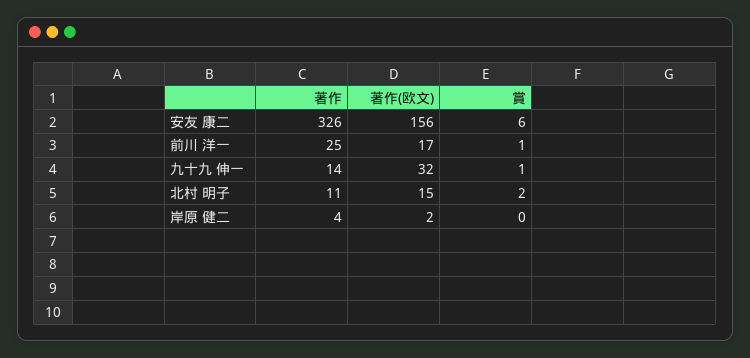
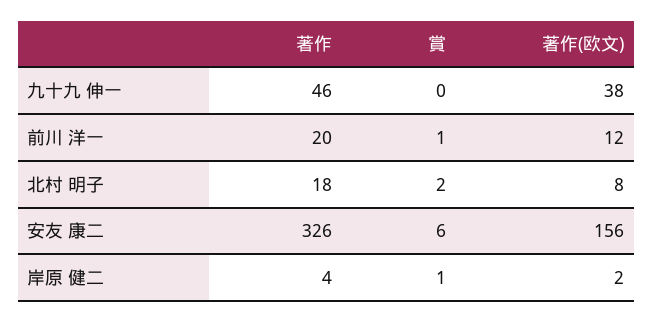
著作, 前川 洋一: 25 -> 20
著作(欧文), 前川 洋一: 17 -> 12
著作, 九十九 伸一: 14 -> 46
著作(欧文), 九十九 伸一: 32 -> 38
賞, 九十九 伸一: 1 -> 0
著作, 北村 明子: 11 -> 18
著作(欧文), 北村 明子: 15 -> 8
賞, 岸原 健二: 0 -> 1

